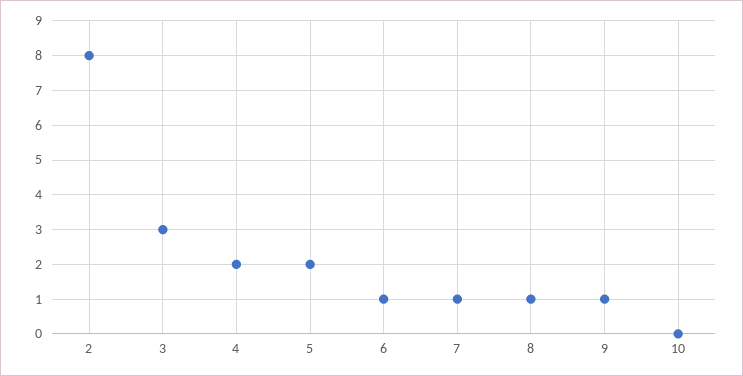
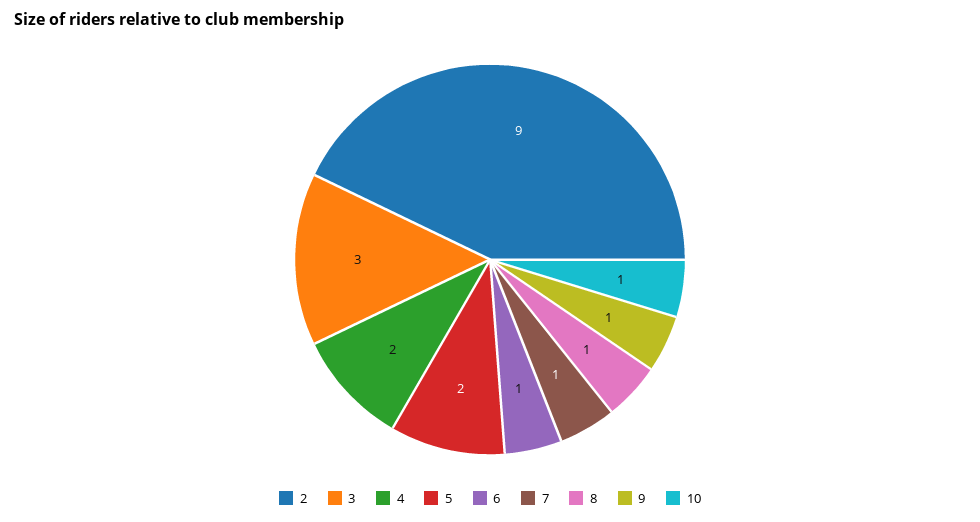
2: 8 -> 9
10: 0 -> 1

